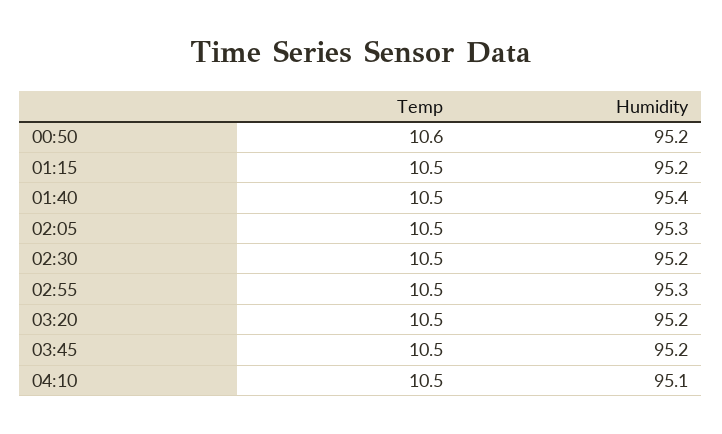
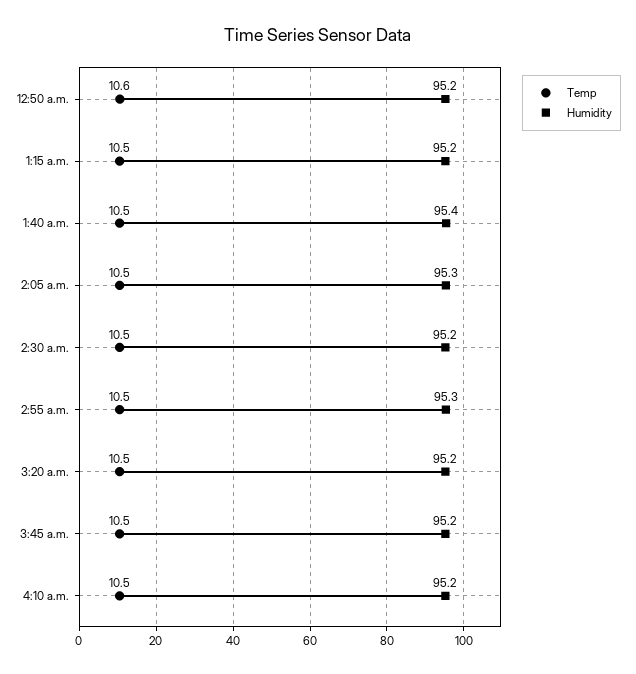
Humidity, 04:10: 95.1 -> 95.2

